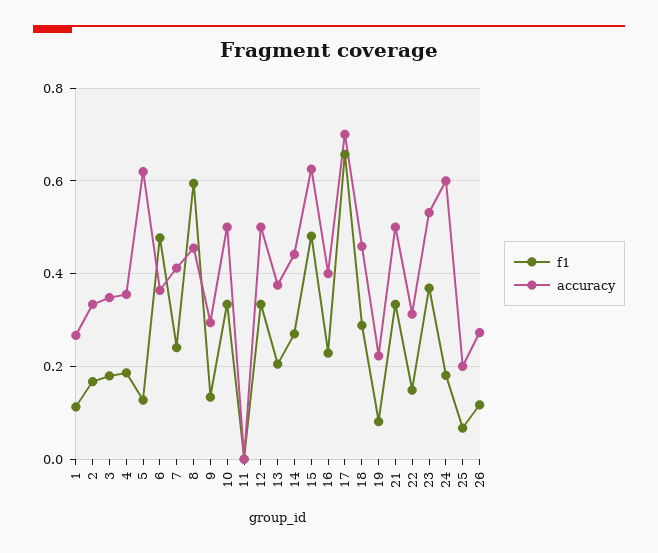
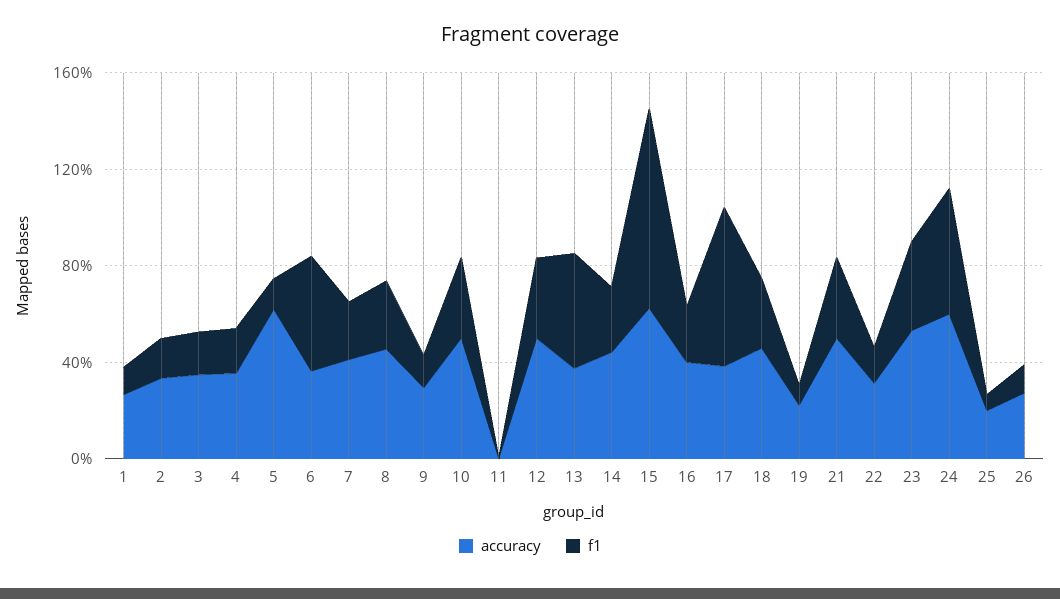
f1, 8: 0.6 -> 0.3
f1, 13: 0.2 -> 0.5
f1, 15: 0.48 -> 0.8
accuracy, 17: 0.7 -> 0.4
f1, 24: 0.18 -> 0.5

